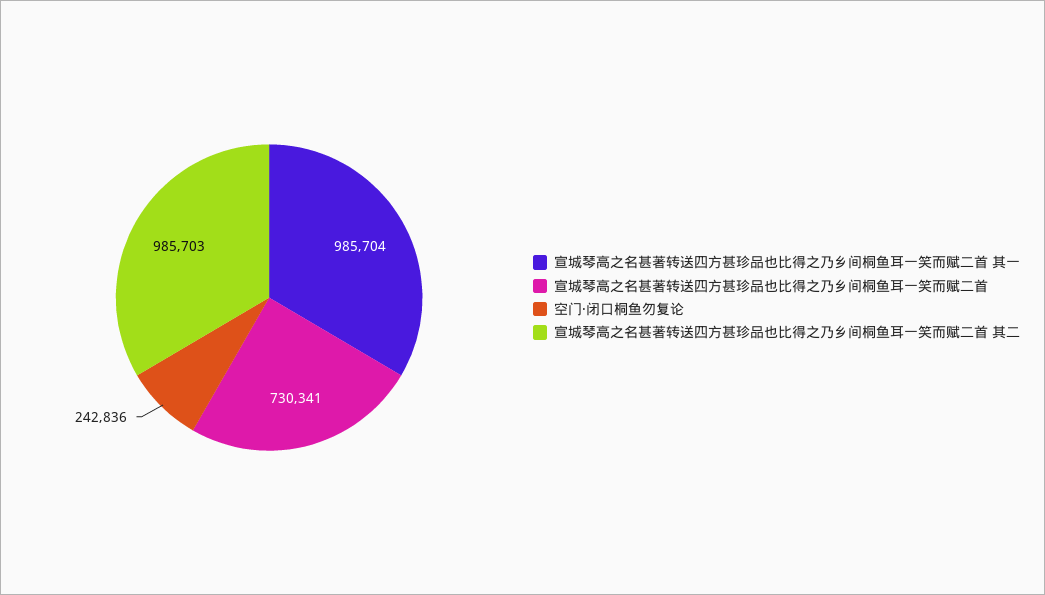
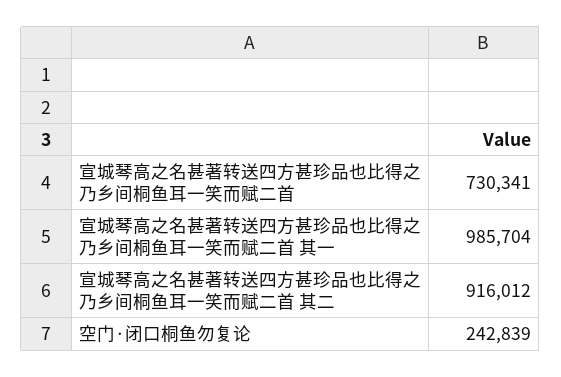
空门·闭口桐鱼勿复论: 242836 -> 242839
宣城琴高之名甚著转送四方甚珍品也比得之乃乡间桐鱼耳一笑而赋二首 其二: 985703 -> 916012

